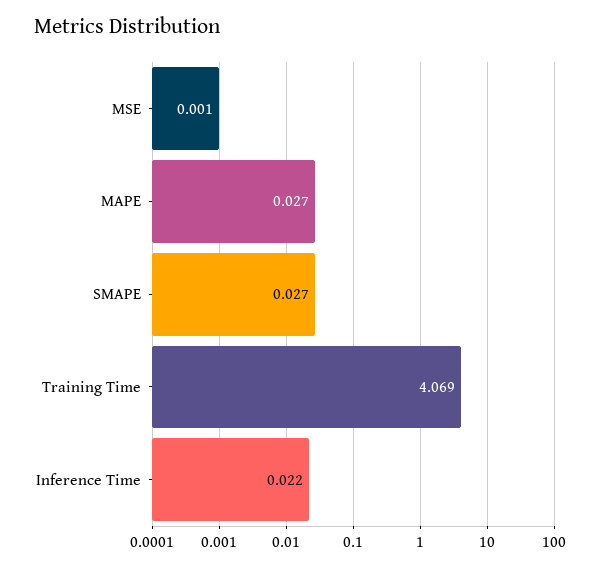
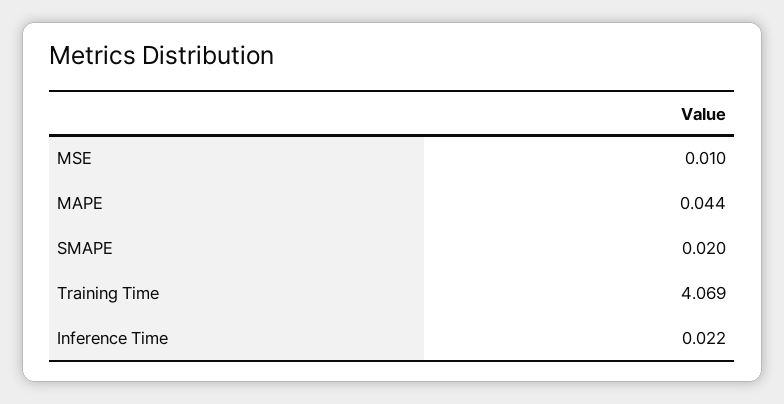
MSE: 0.001 -> 0.01
MAPE: 0.027 -> 0.044
SMAPE: 0.027 -> 0.02

